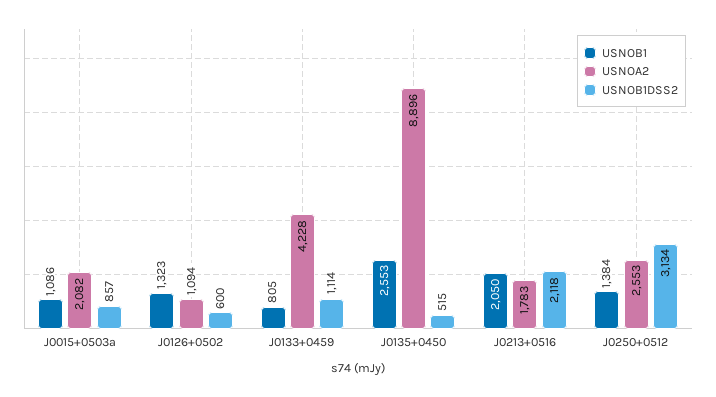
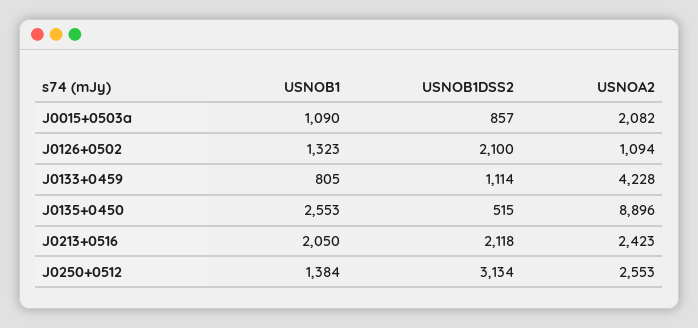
USNOB1, J0015+0503a: 1086 -> 1090
USNOB1DSS2, J0126+0502: 600 -> 2100
USNOA2, J0213+0516: 1783 -> 2423

